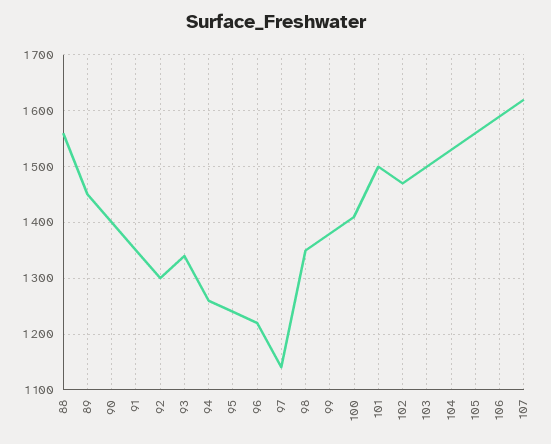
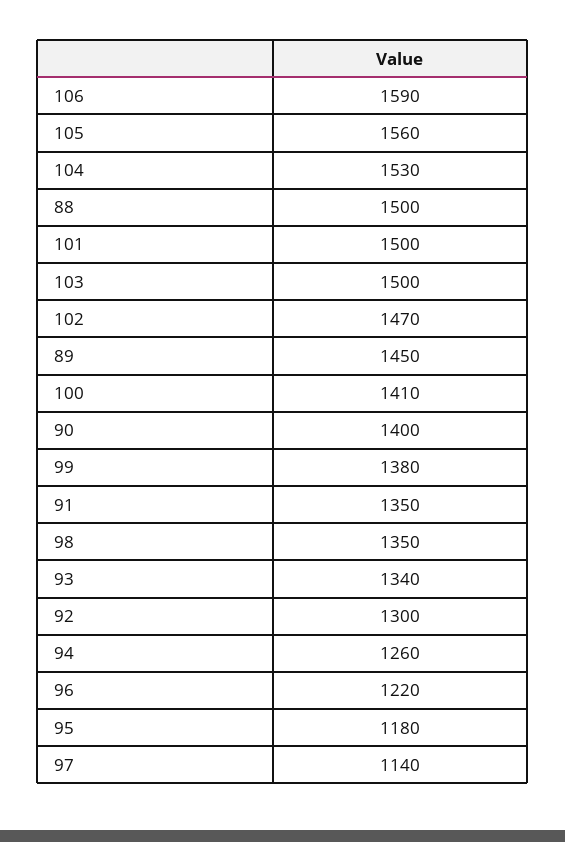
88: 1560 -> 1500
95: 1240 -> 1180
107: 1620 -> none

